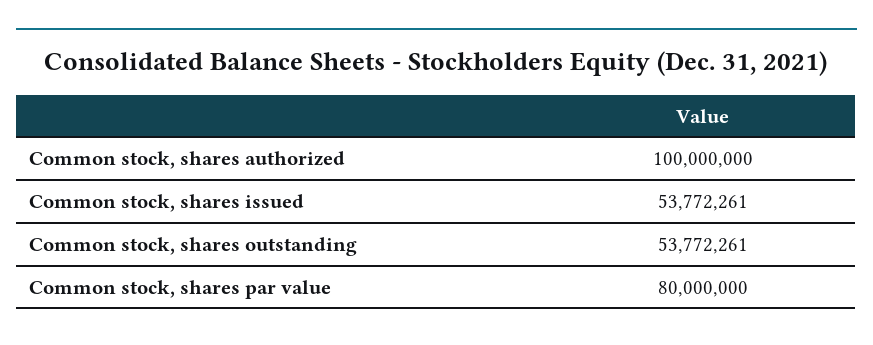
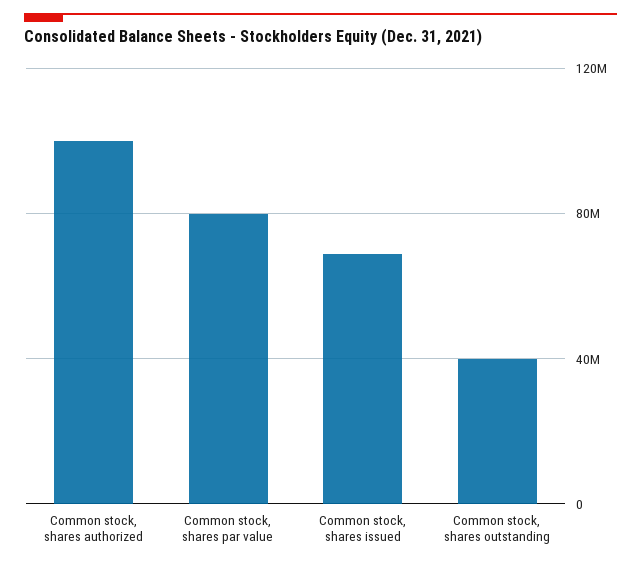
Common stock, shares issued: 53772261 -> 70000000
Common stock, shares outstanding: 53772261 -> 40000000

